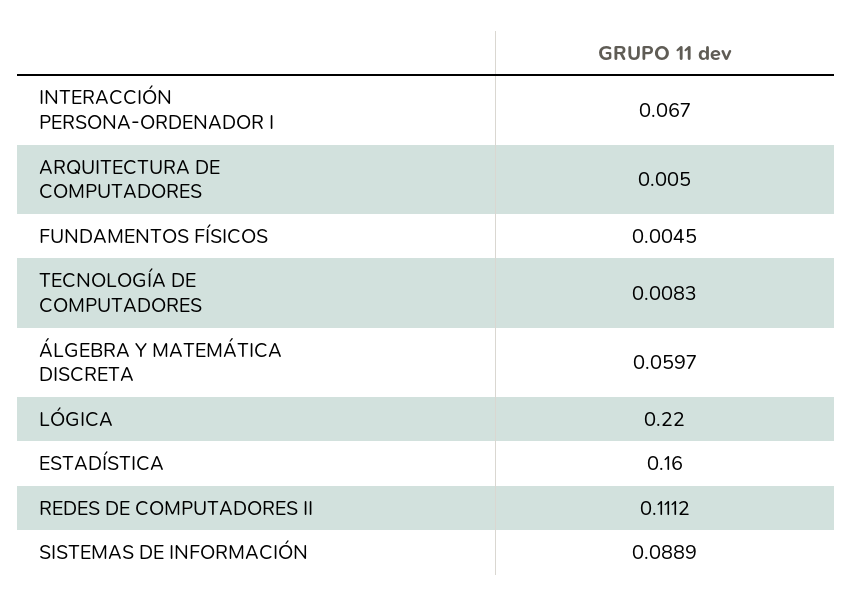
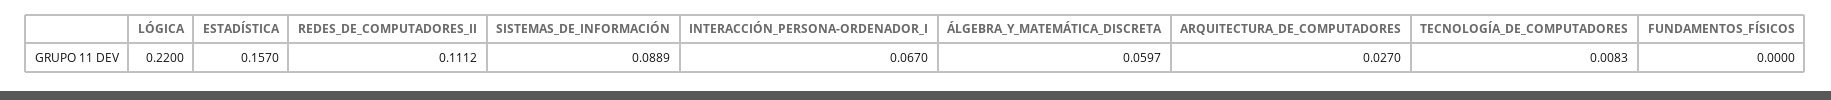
ARQUITECTURA DE COMPUTADORES: 0.005 -> 0.027
FUNDAMENTOS FÍSICOS: 0.0045 -> 0
ESTADÍSTICA: 0.16 -> 0.157

